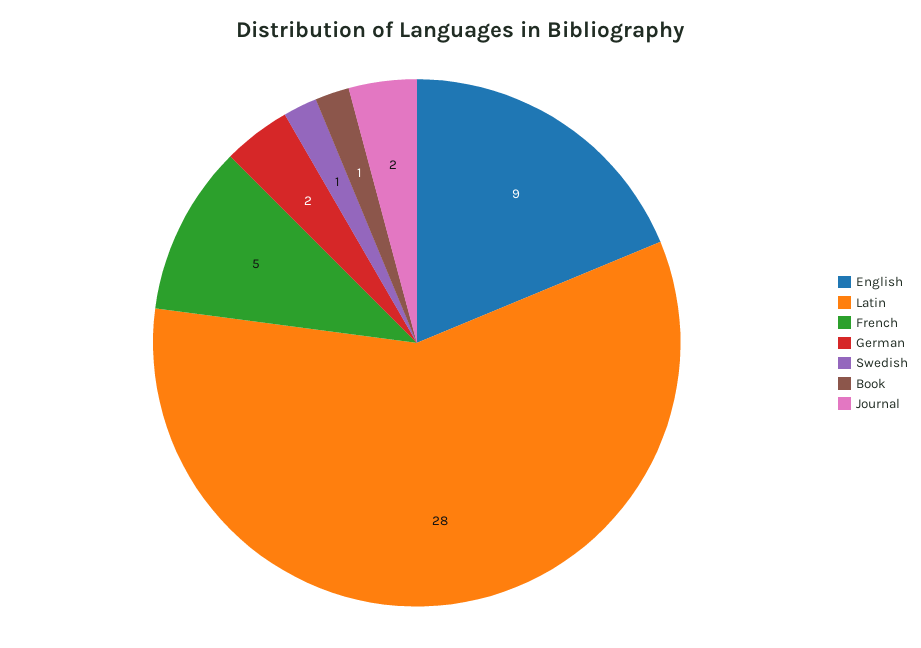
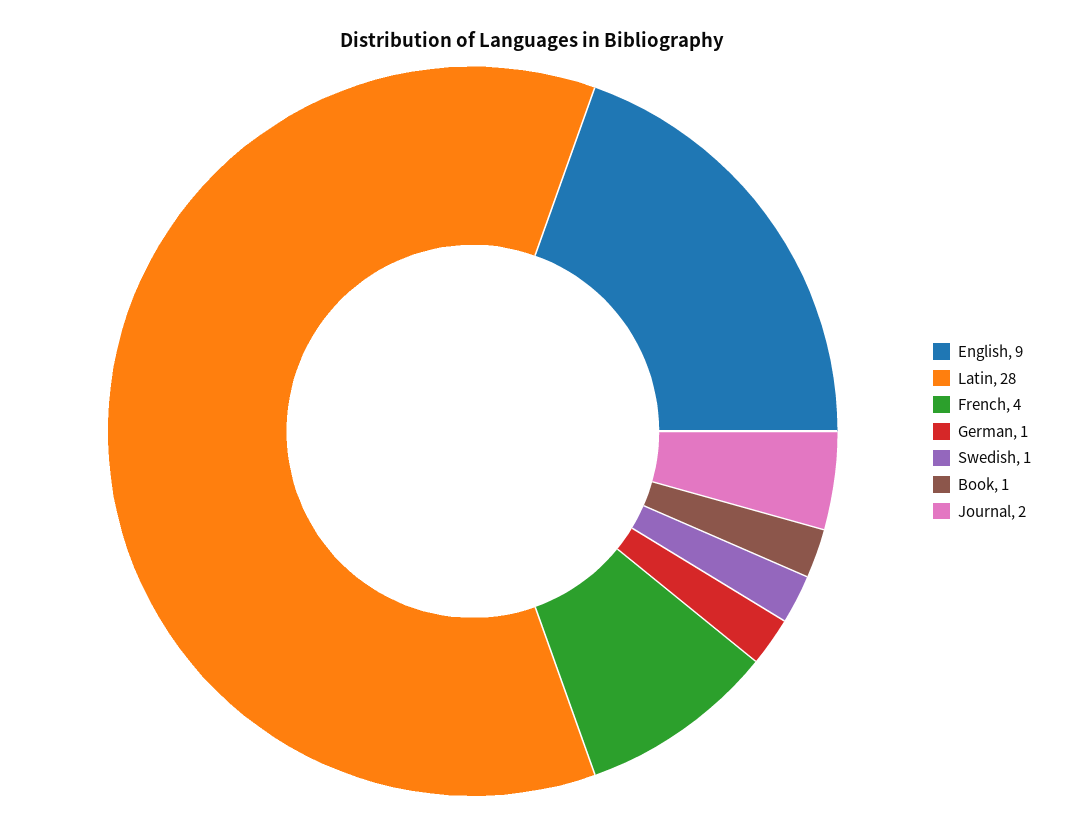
French: 5 -> 4
German: 2 -> 1

